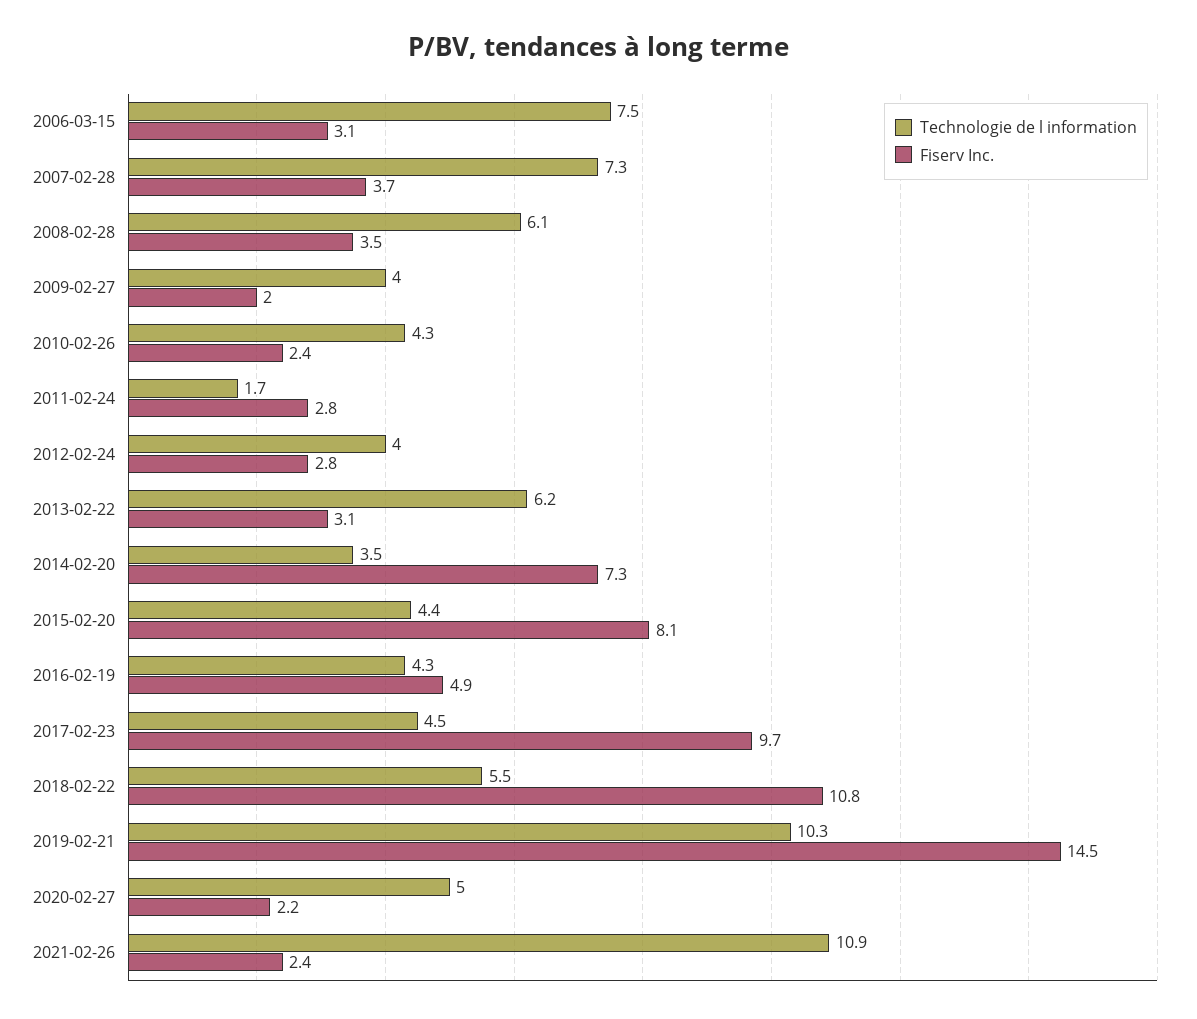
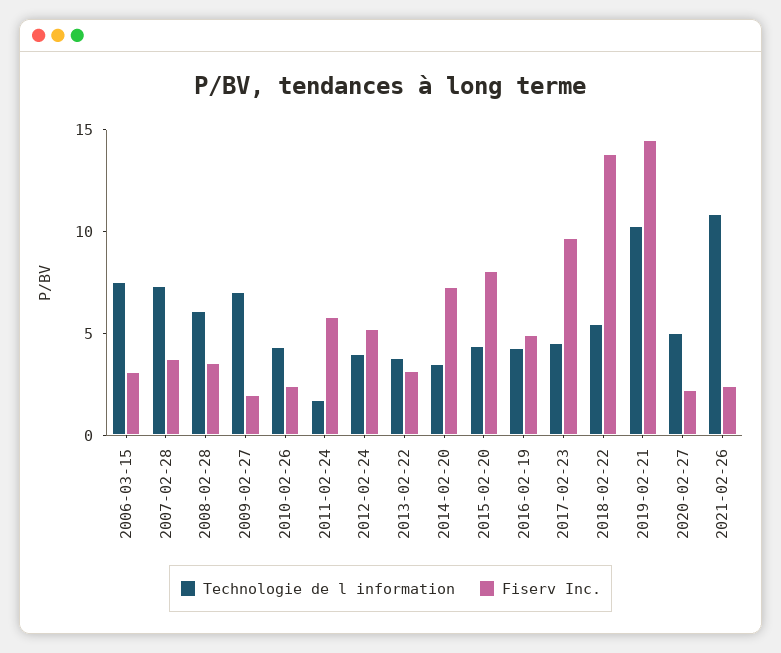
Technologie de l information, 2009-02-27: 4 -> 7
Fiserv Inc., 2011-02-24: 2.8 -> 6
Fiserv Inc., 2012-02-24: 2.8 -> 5
Technologie de l information, 2013-02-22: 6.2 -> 4
Fiserv Inc., 2018-02-22: 10.8 -> 14

